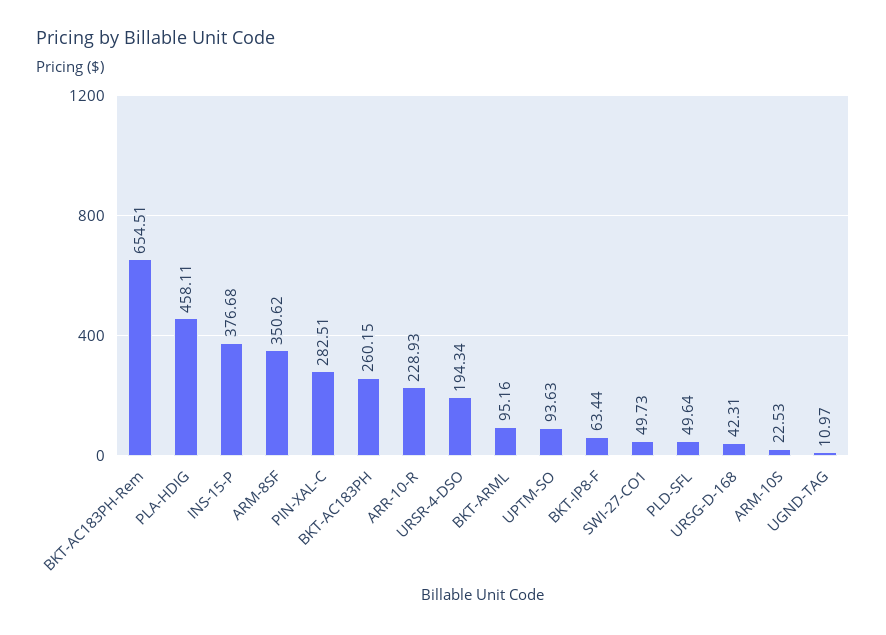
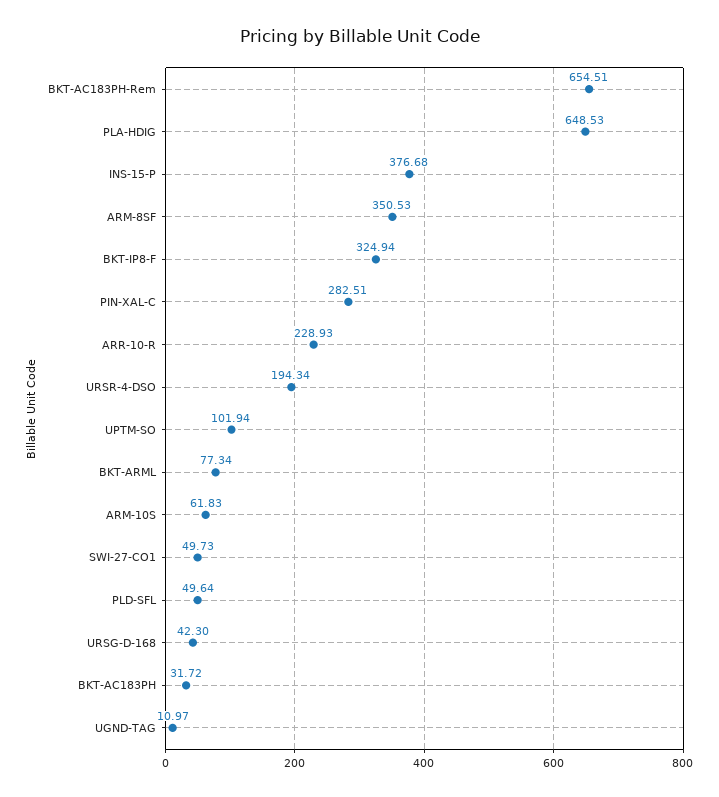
PLA-HDIG: 458.11 -> 648.53
ARM-8SF: 350.62 -> 350.53
BKT-AC183PH: 260.15 -> 31.72
BKT-ARML: 95.16 -> 77.34
UPTM-SO: 93.63 -> 101.94
BKT-IP8-F: 63.44 -> 324.94
URSG-D-168: 42.31 -> 42.3
ARM-10S: 22.53 -> 61.83

